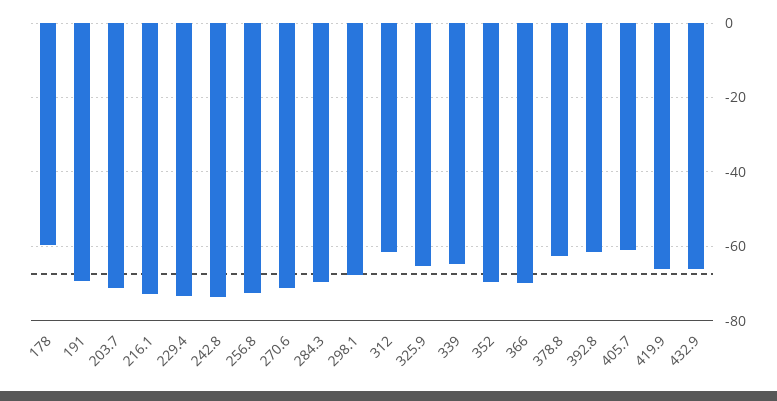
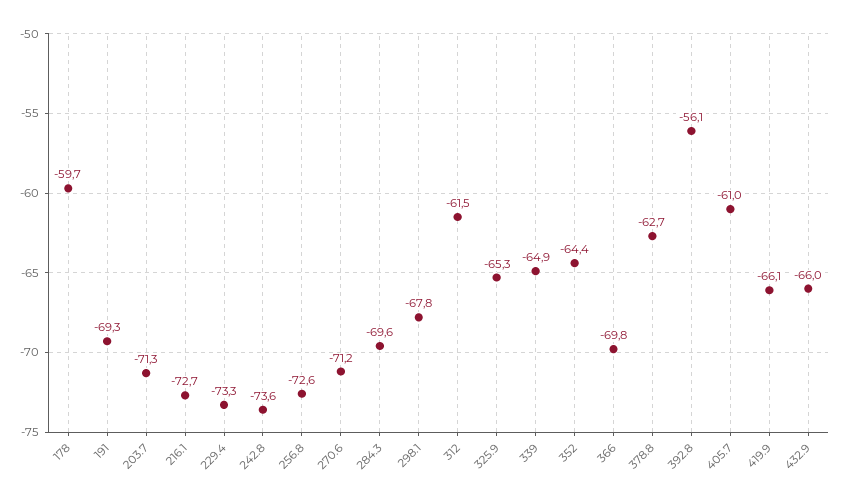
352: -70 -> -64.4
392.8: -62 -> -56.1

